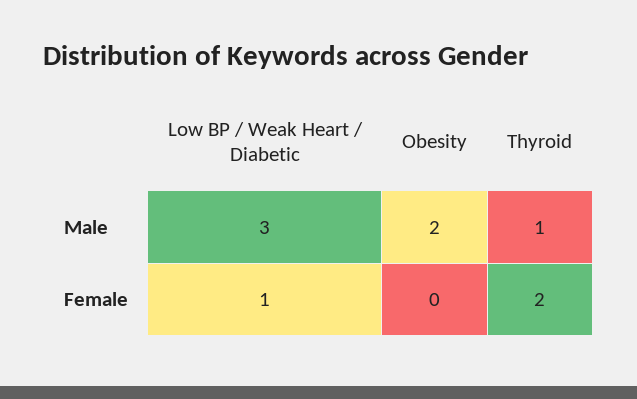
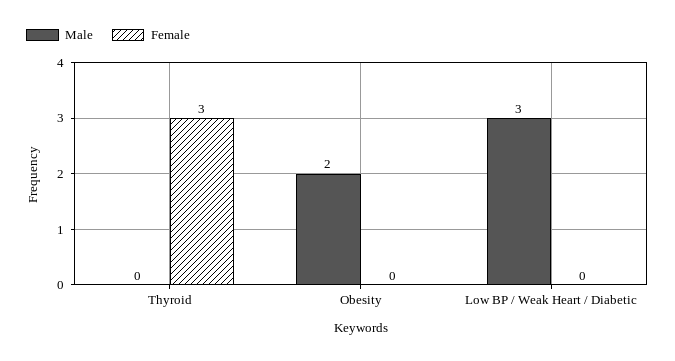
Male, Thyroid: 1 -> 0
Female, Low BP / Weak Heart / Diabetic: 1 -> 0
Female, Thyroid: 2 -> 3

